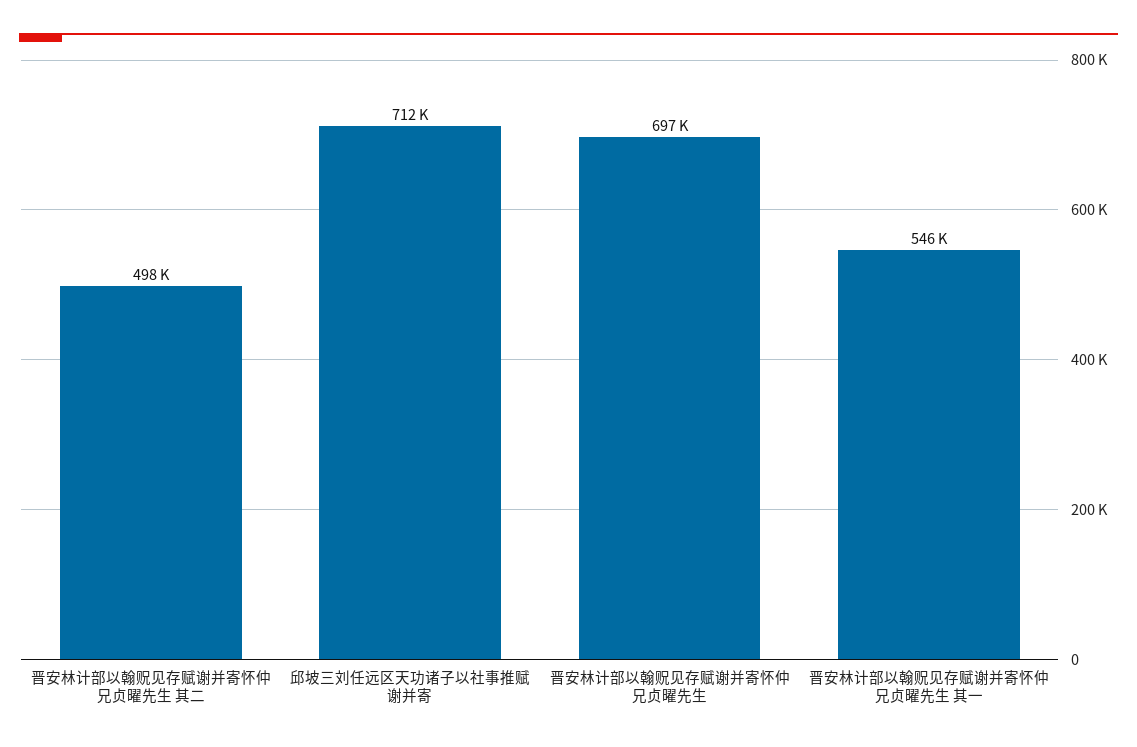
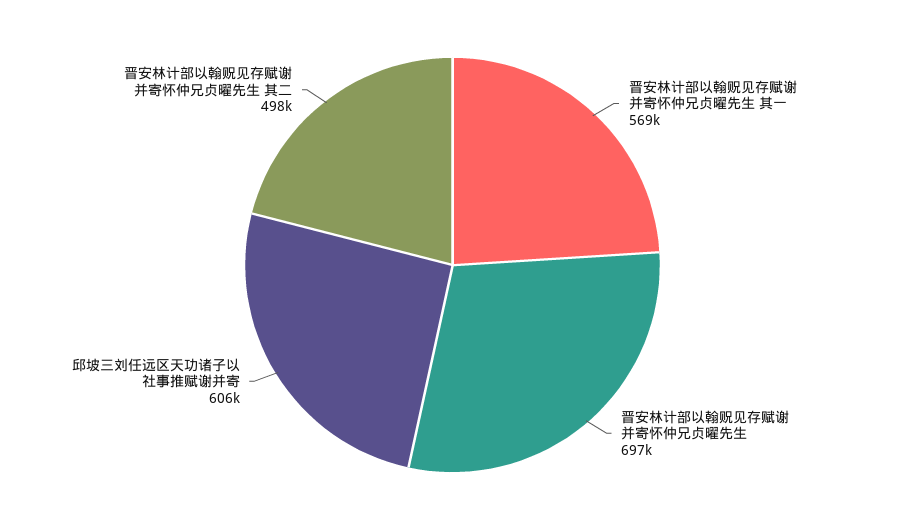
邱坡三刘任远区天功诸子以社事推赋谢并寄: 712000 -> 606000
晋安林计部以翰贶见存赋谢并寄怀仲兄贞曜先生 其一: 546000 -> 569000

